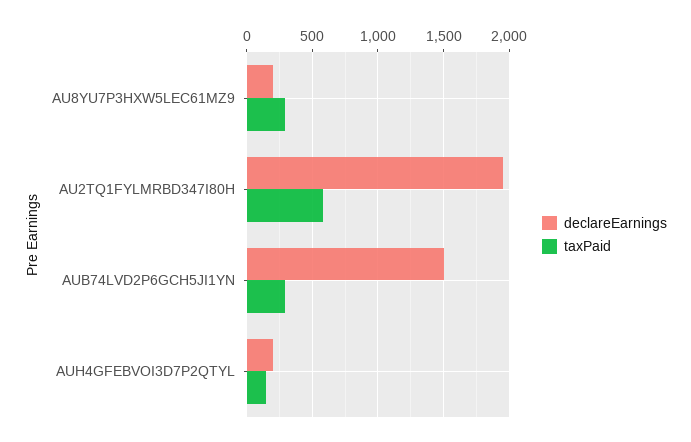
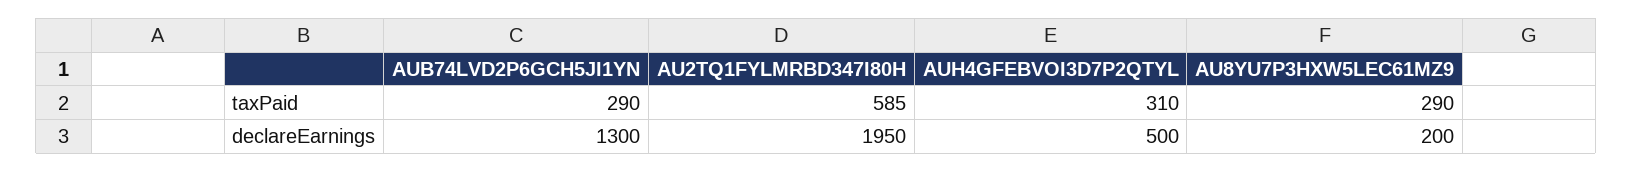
declareEarnings, AUB74LVD2P6GCH5JI1YN: 1500 -> 1300
declareEarnings, AUH4GFEBVOI3D7P2QTYL: 200 -> 500
taxPaid, AUH4GFEBVOI3D7P2QTYL: 150 -> 310

